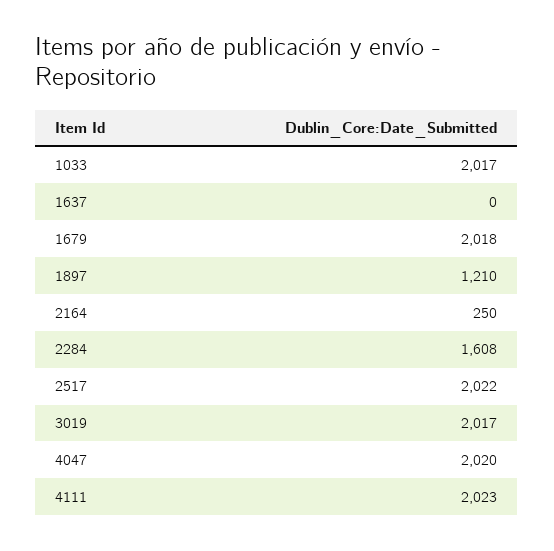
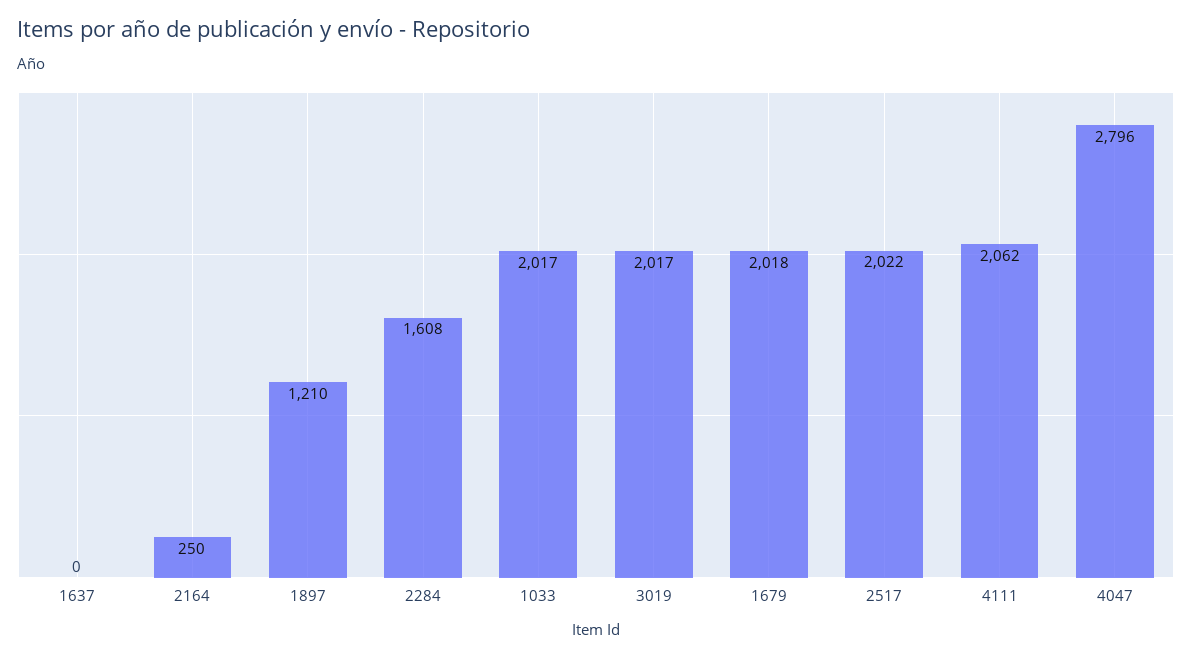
4047: 2020 -> 2796
4111: 2023 -> 2062

